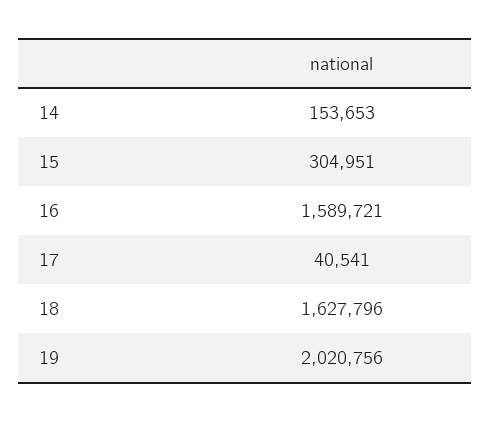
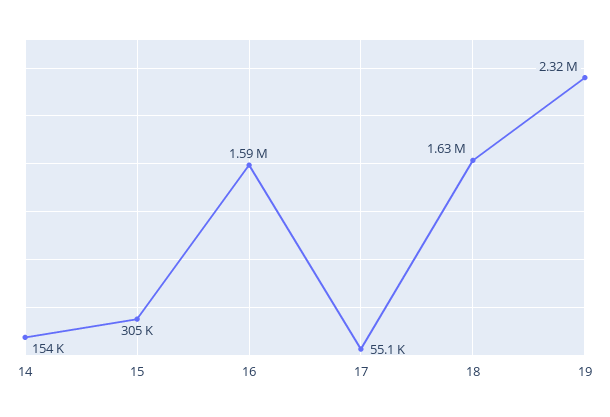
17: 40541 -> 55100
19: 2020756 -> 2320000

